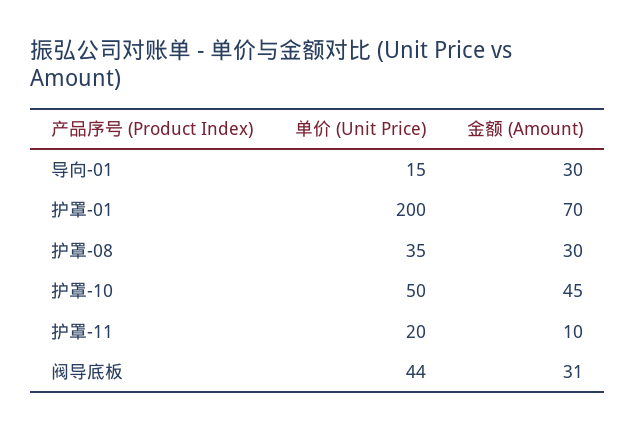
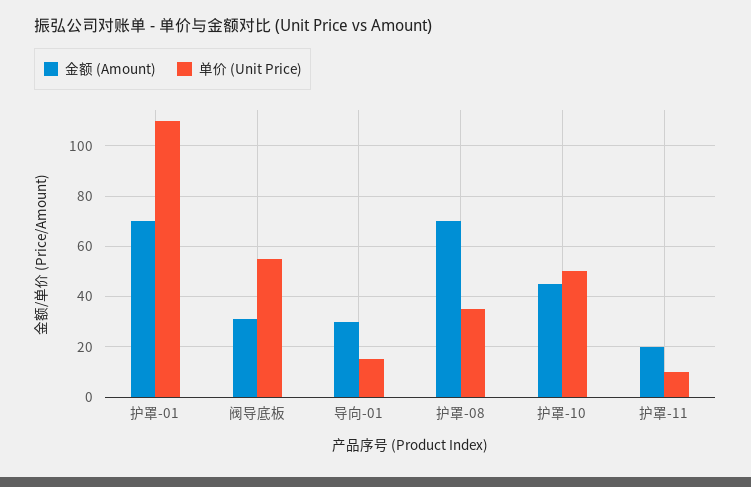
单价 (Unit Price), 护罩-01: 200 -> 110
金额 (Amount), 护罩-08: 30 -> 70
单价 (Unit Price), 护罩-11: 20 -> 10
金额 (Amount), 护罩-11: 10 -> 20
单价 (Unit Price), 阀导底板: 44 -> 55

